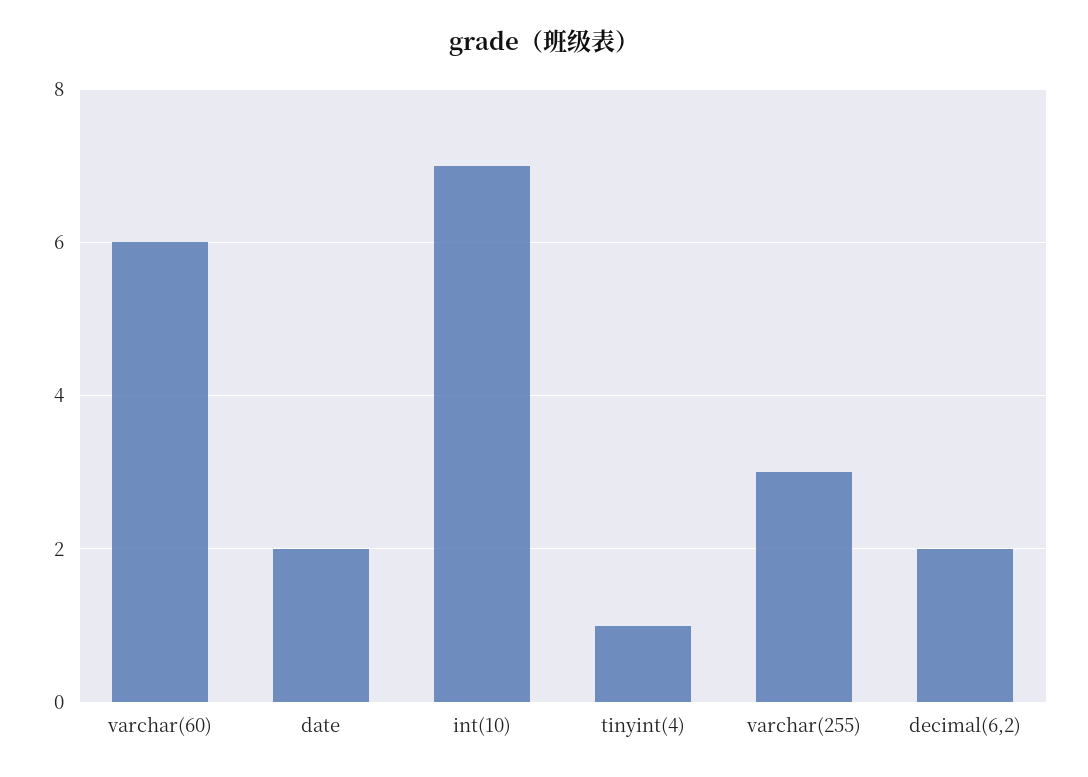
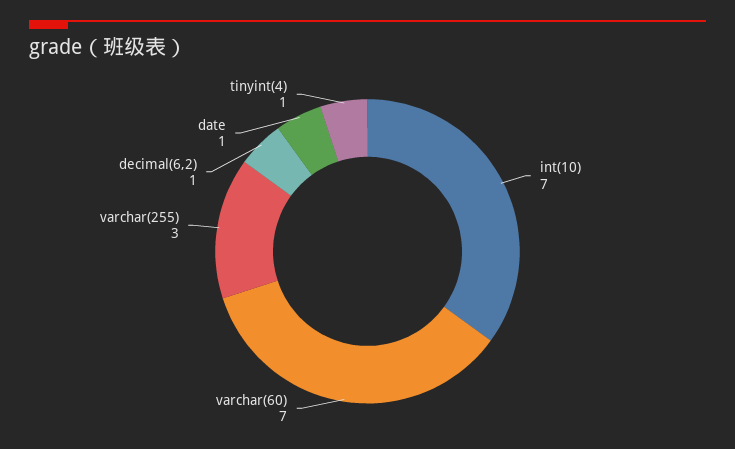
varchar(60): 6 -> 7
date: 2 -> 1
decimal(6,2): 2 -> 1

